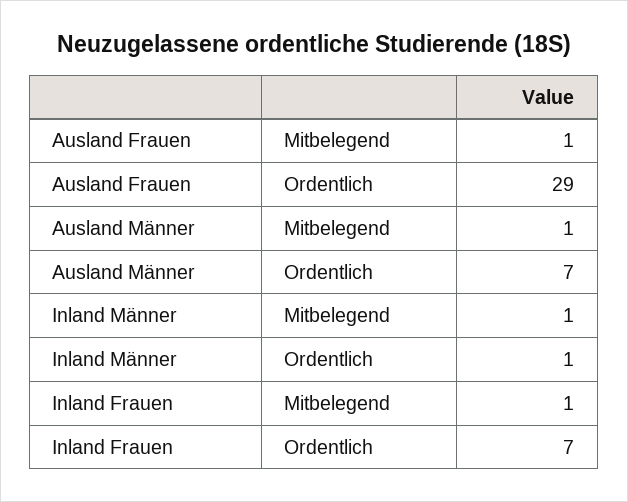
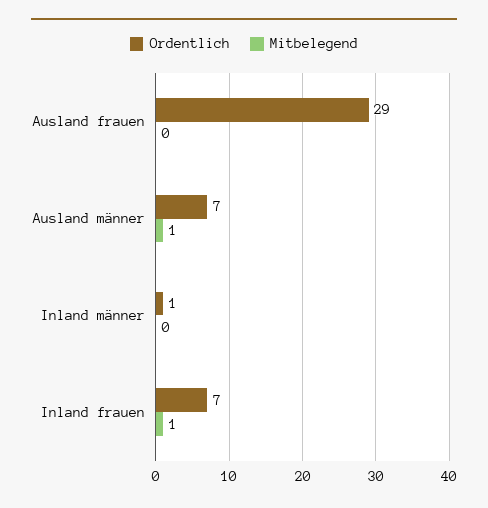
Mitbelegend, Ausland Frauen: 1 -> 0
Mitbelegend, Inland Männer: 1 -> 0

